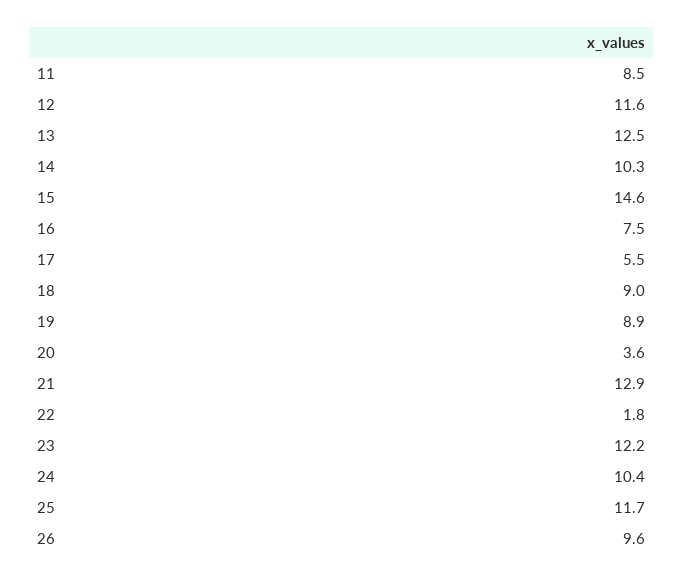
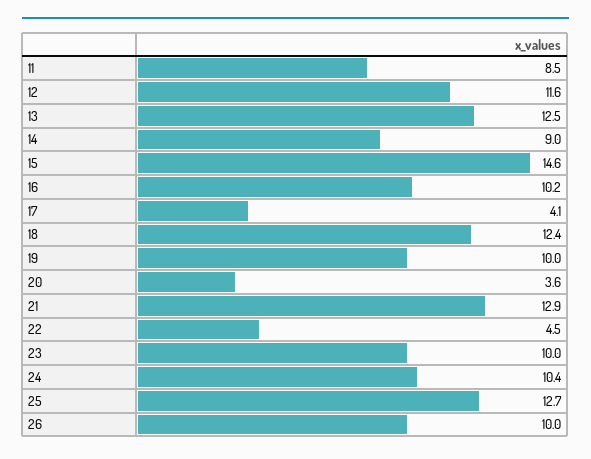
14: 10.3 -> 9
16: 7.5 -> 10.2
17: 5.5 -> 4.1
18: 9 -> 12.4
19: 8.9 -> 10
22: 1.8 -> 4.5
23: 12.2 -> 10
25: 11.7 -> 12.7
26: 9.6 -> 10

